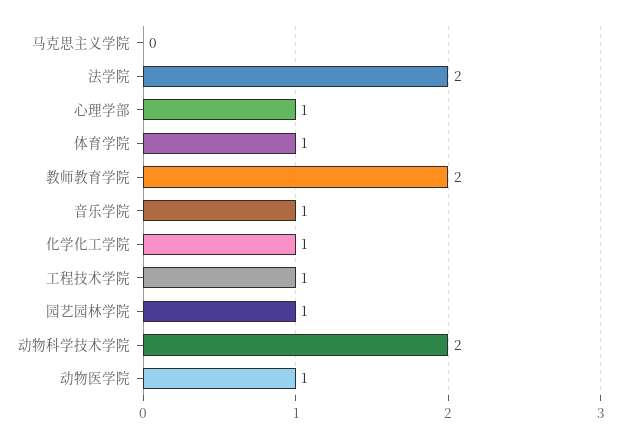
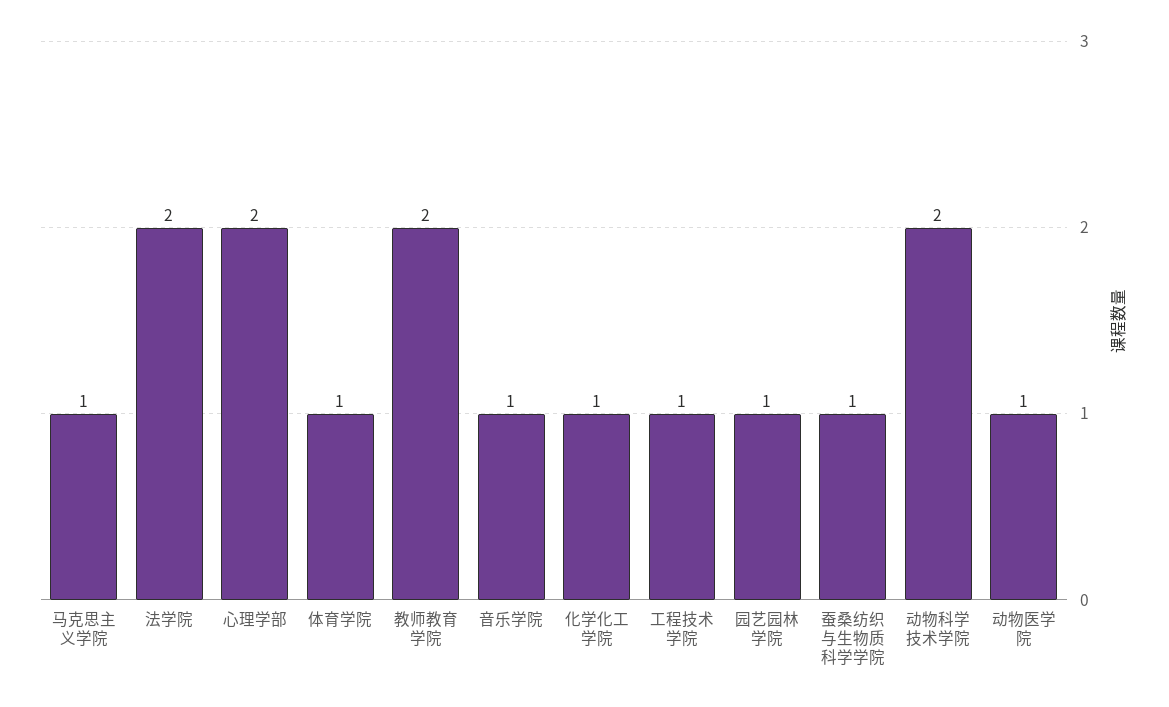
马克思主义学院: 0 -> 1
心理学部: 1 -> 2
蚕桑纺织与生物质科学学院: none -> 1

